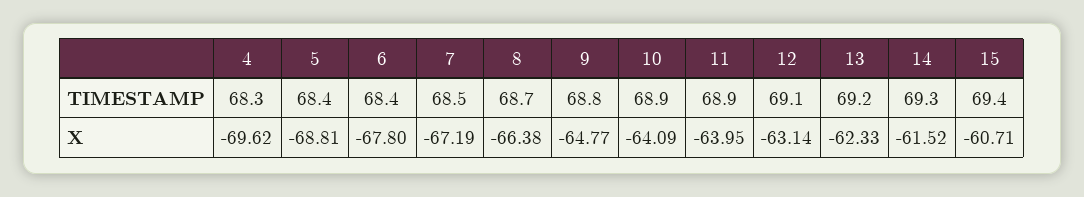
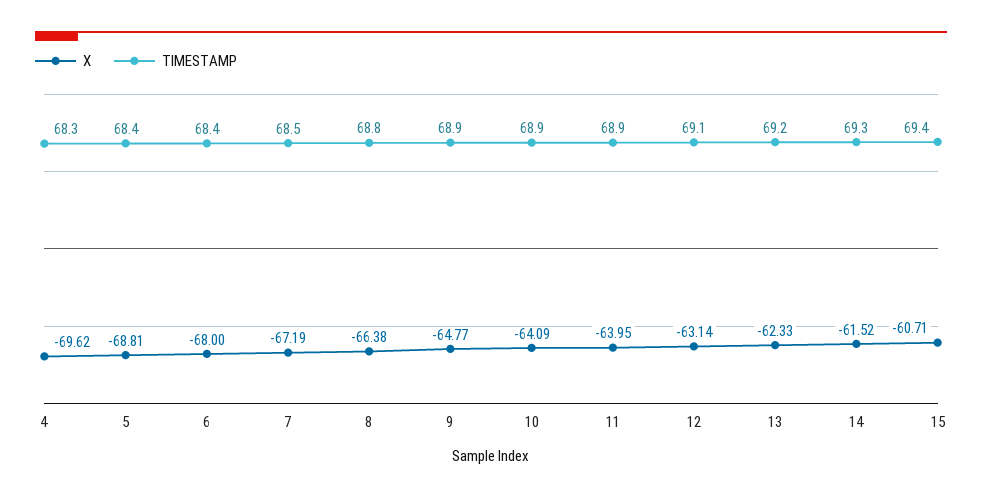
TIMESTAMP, 8: 68.7 -> 68.8
TIMESTAMP, 9: 68.8 -> 68.9
X, 6: -67.8 -> -68

